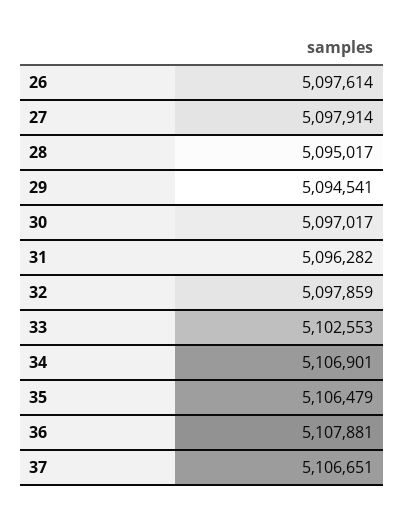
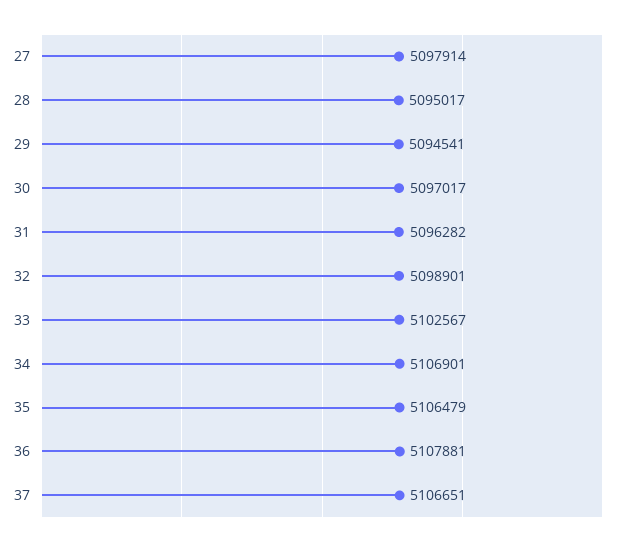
26: 5097614 -> none
32: 5097859 -> 5098901
33: 5102553 -> 5102567

